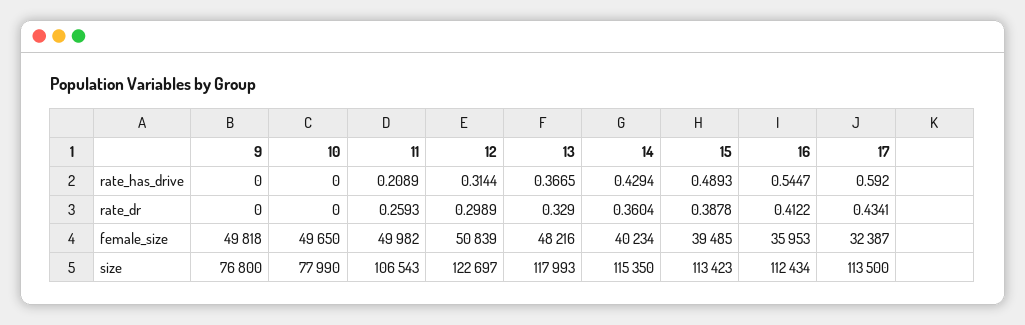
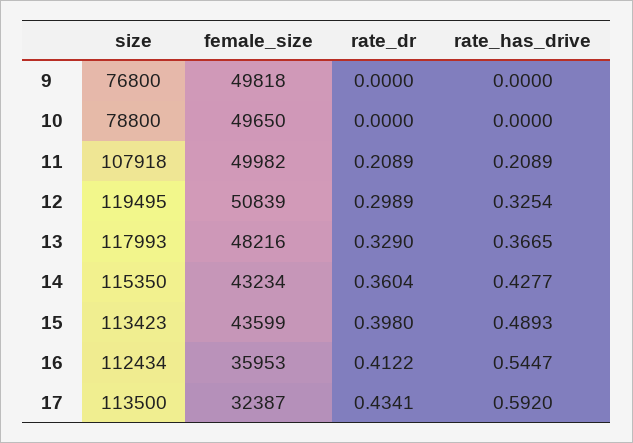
12, rate_has_drive: 0.3144 -> 0.3254
14, rate_has_drive: 0.4294 -> 0.4277
11, rate_dr: 0.2593 -> 0.2089
15, rate_dr: 0.3878 -> 0.398
14, female_size: 40234 -> 43234
15, female_size: 39485 -> 43599
10, size: 77990 -> 78800
11, size: 106543 -> 107918
12, size: 122697 -> 119495

